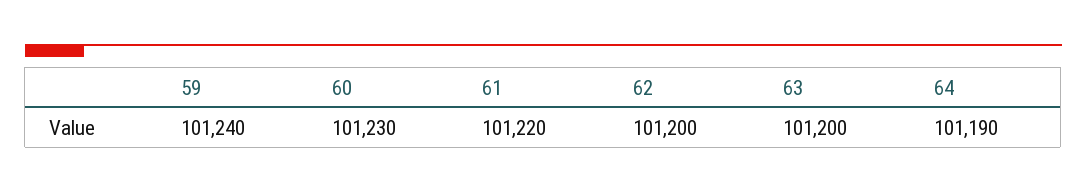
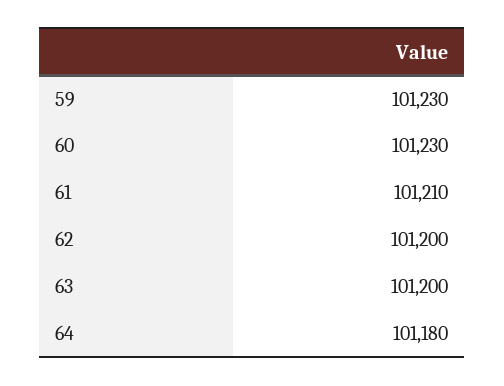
59: 101240 -> 101230
61: 101220 -> 101210
64: 101190 -> 101180

